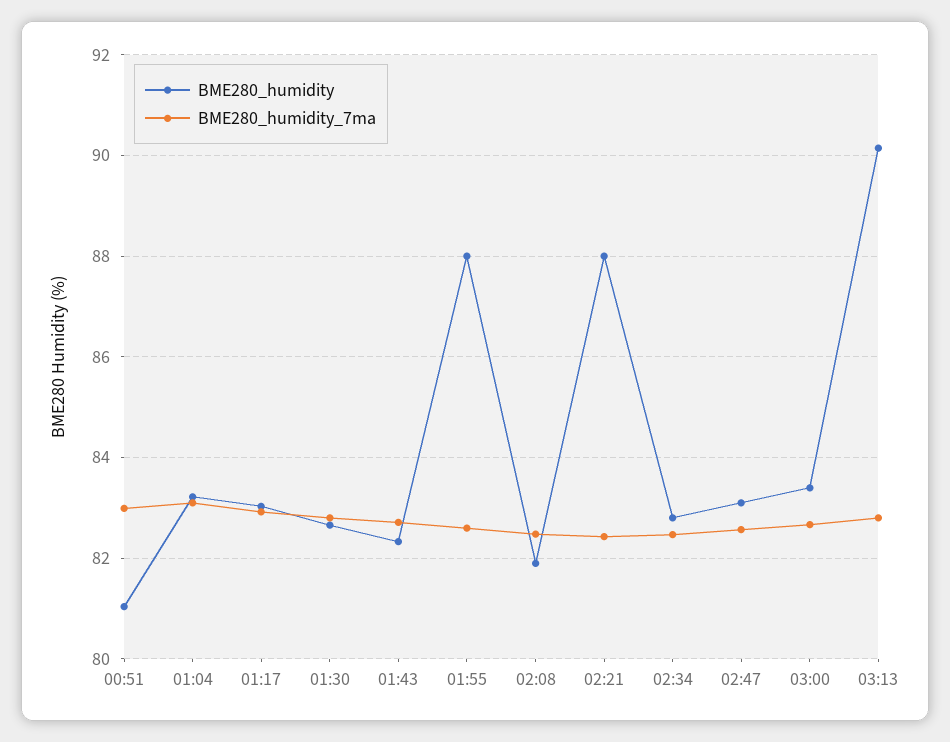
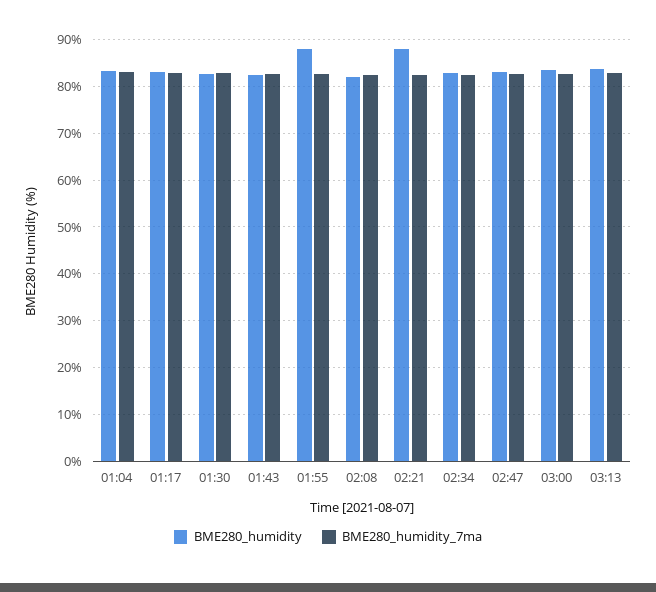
BME280_humidity, 00:51: 81 -> none
BME280_humidity_7ma, 00:51: 83 -> none
BME280_humidity, 03:13: 90.2 -> 84

